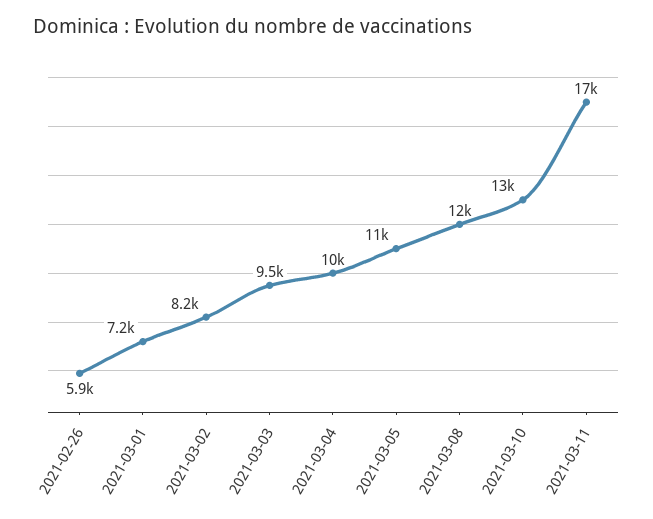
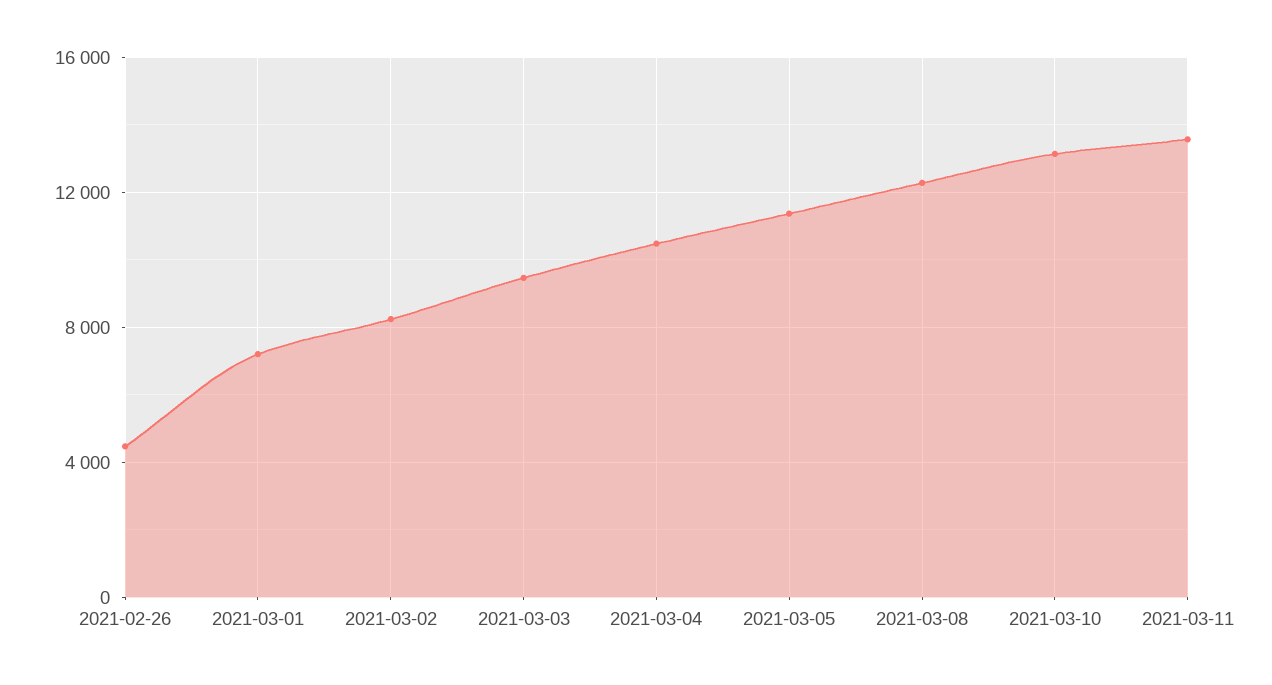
2021-02-26: 5900 -> 4500
2021-03-11: 17000 -> 13500

